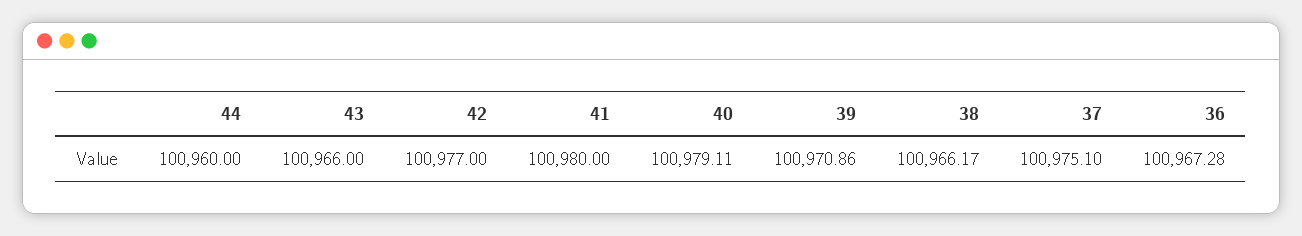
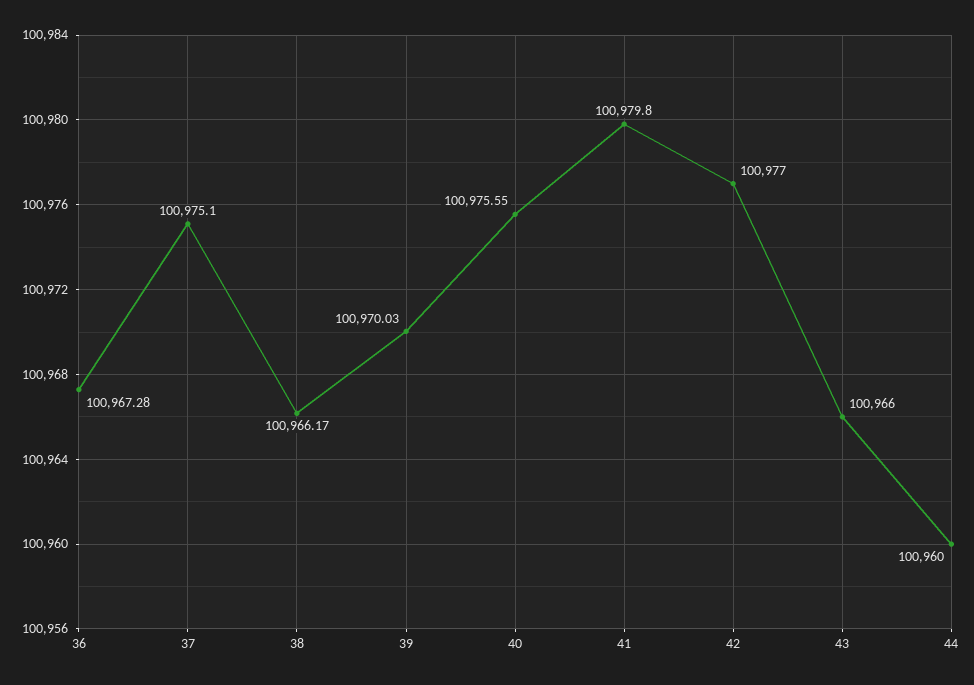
41: 100980 -> 100979.8
40: 100979.11 -> 100975.55
39: 100970.86 -> 100970.03

